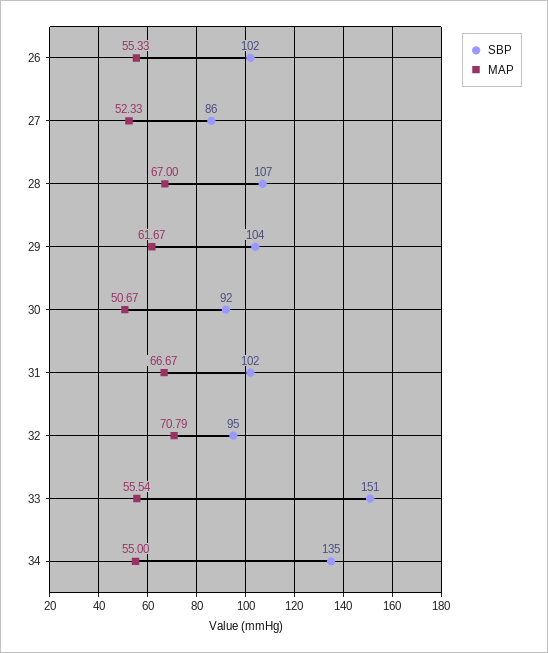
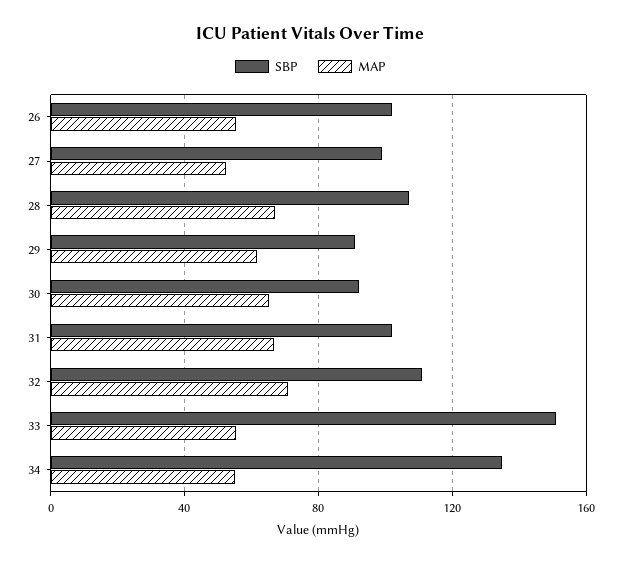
SBP, 27: 86 -> 100
SBP, 29: 104 -> 90
MAP, 30: 50.67 -> 65
SBP, 32: 95 -> 110

